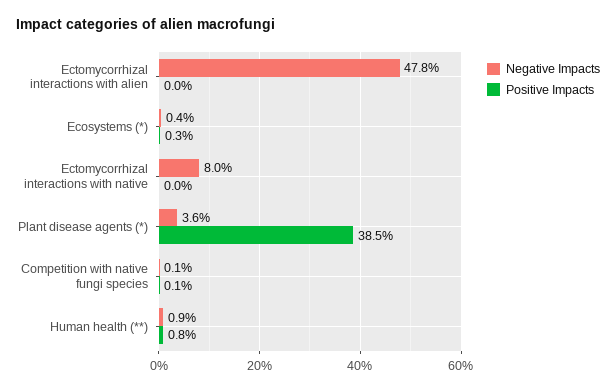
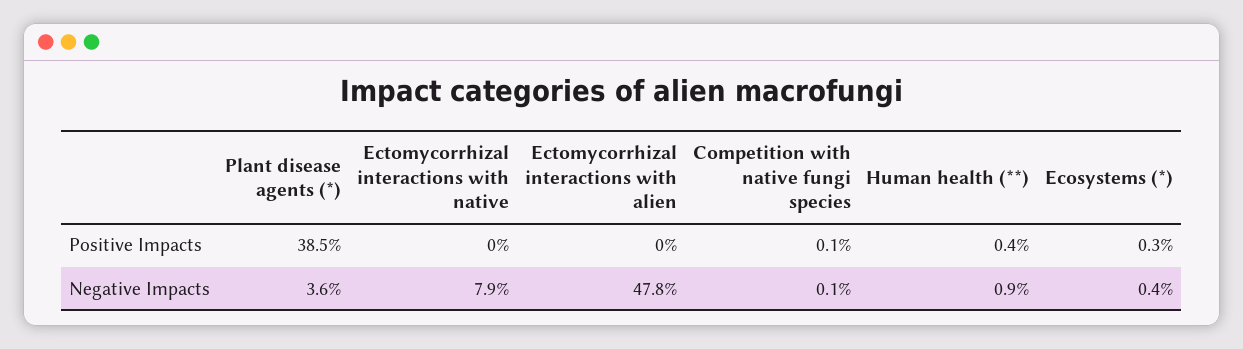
Negative Impacts, Ectomycorrhizal interactions with native: 8 -> 7.9
Positive Impacts, Human health (**): 0.8 -> 0.4

